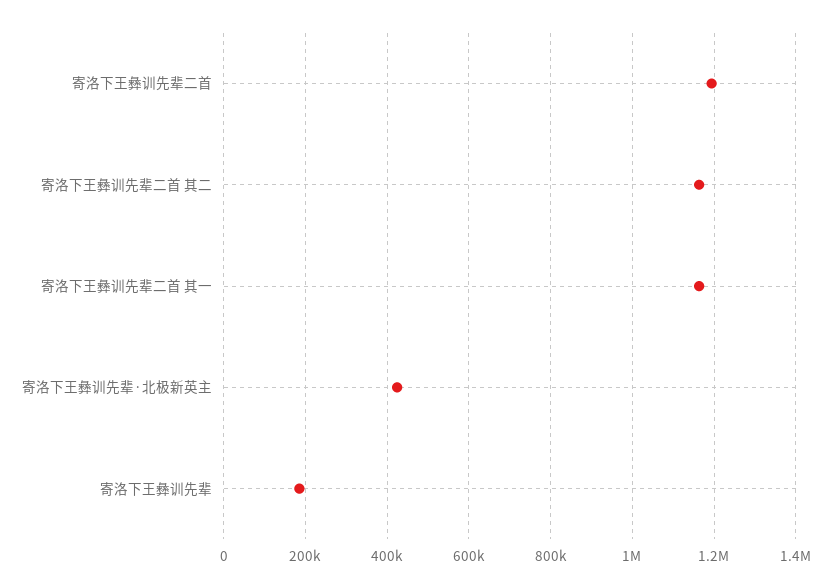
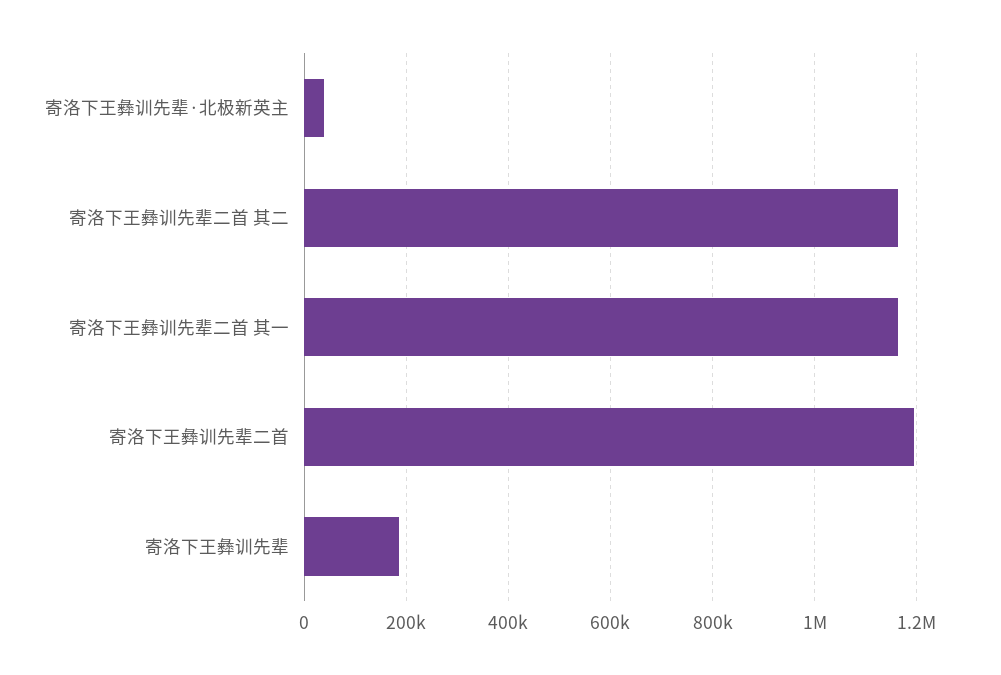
寄洛下王彝训先辈·北极新英主: 420000 -> 40000

